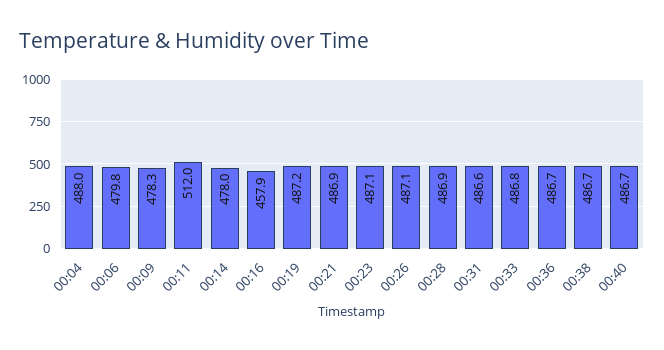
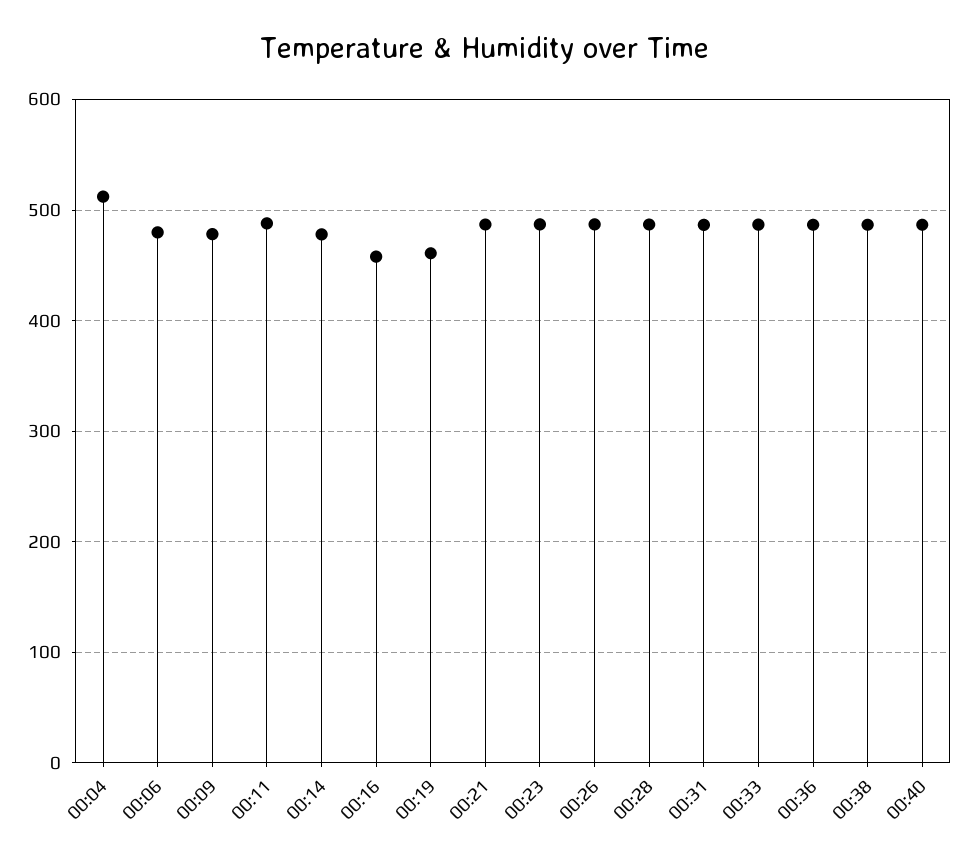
00:04: 488 -> 510
00:11: 512 -> 490
00:19: 487.2 -> 460

